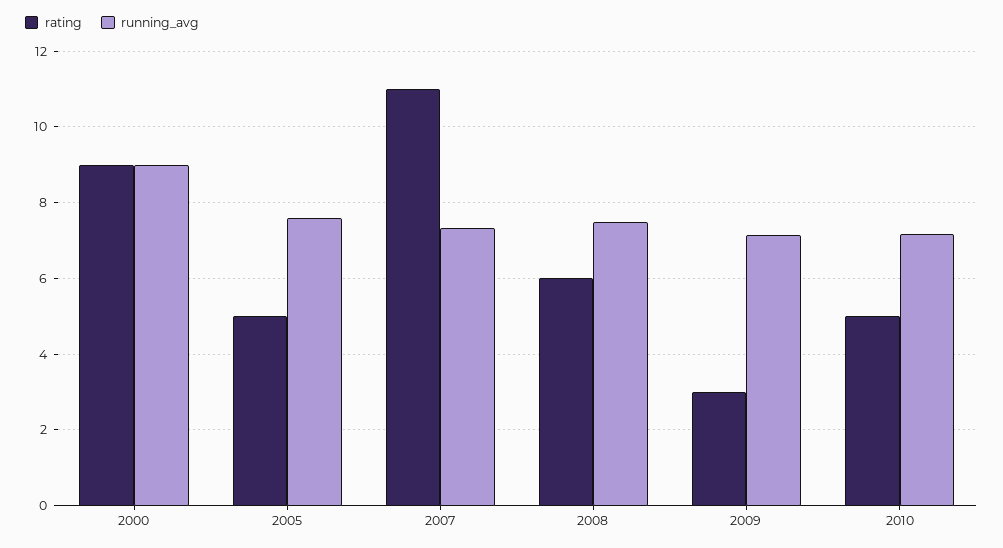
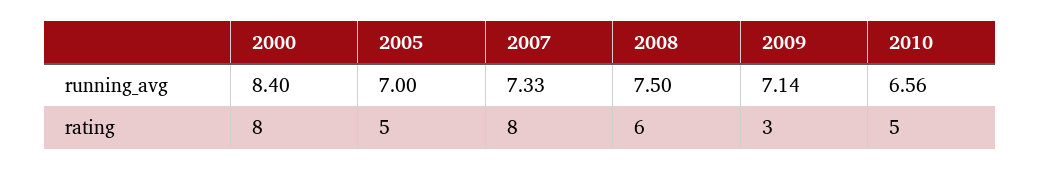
rating, 2000: 9 -> 8
running_avg, 2000: 9 -> 8.4
running_avg, 2005: 7.6 -> 7
rating, 2007: 11 -> 8
running_avg, 2010: 7.2 -> 6.56

